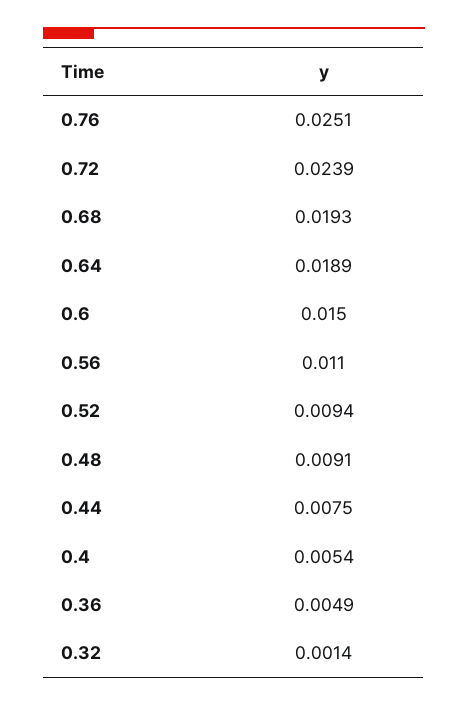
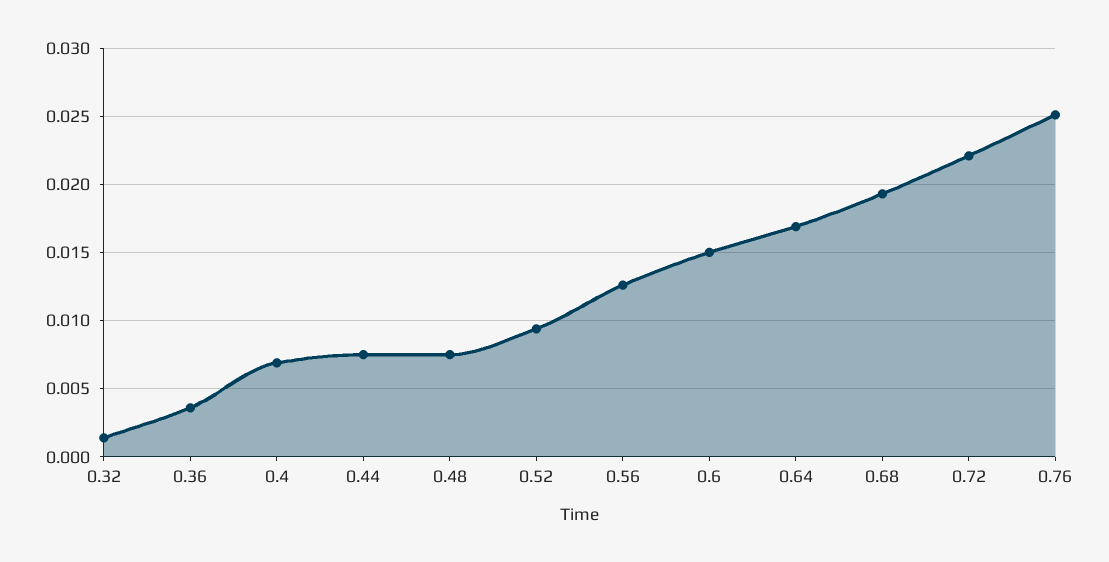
0.72: 0.0239 -> 0.022
0.64: 0.0189 -> 0.017
0.56: 0.011 -> 0.0125
0.48: 0.0091 -> 0.0075
0.4: 0.0054 -> 0.007
0.36: 0.0049 -> 0.0035

